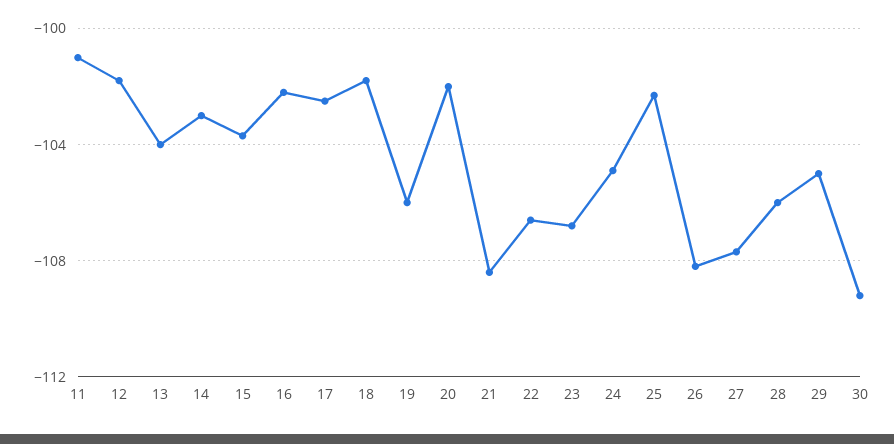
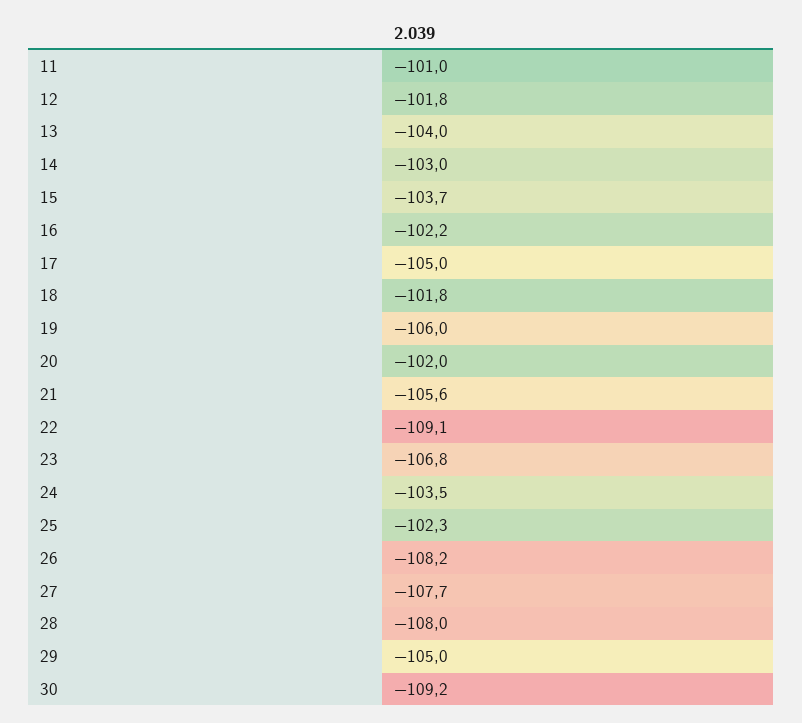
17: -102.5 -> -105
21: -108.5 -> -105.6
22: -106.5 -> -109.1
24: -105 -> -103.5
28: -106 -> -108

